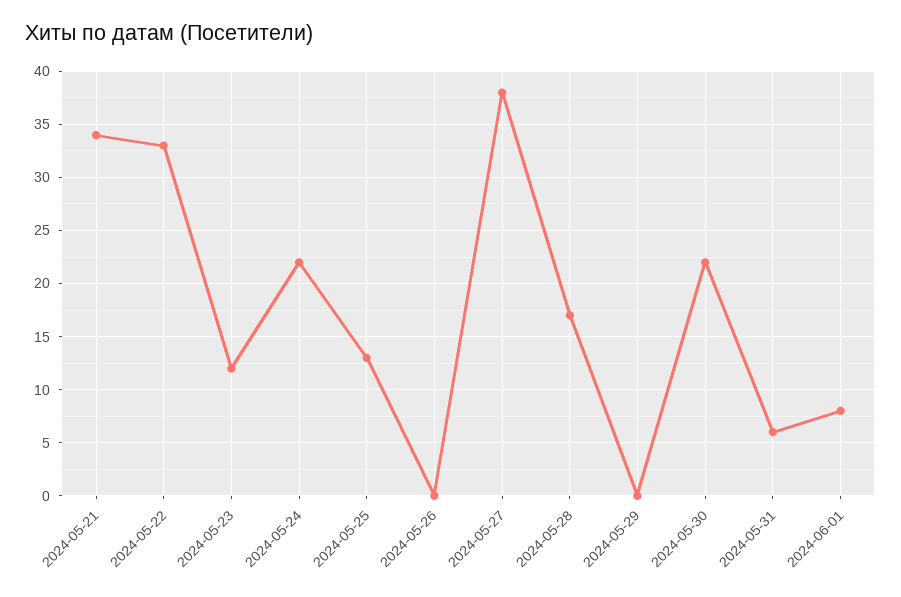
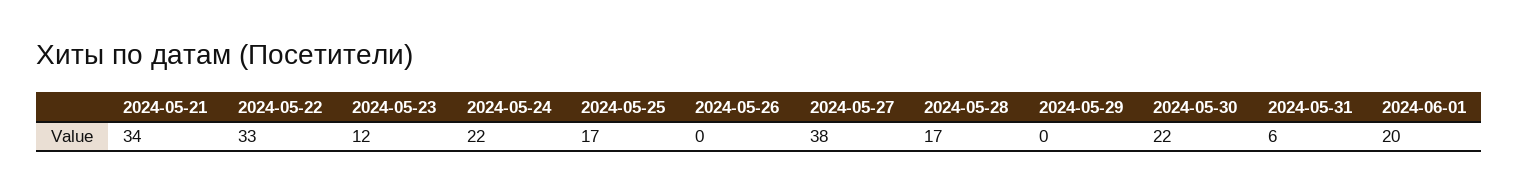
2024-05-25: 13 -> 17
2024-06-01: 8 -> 20

